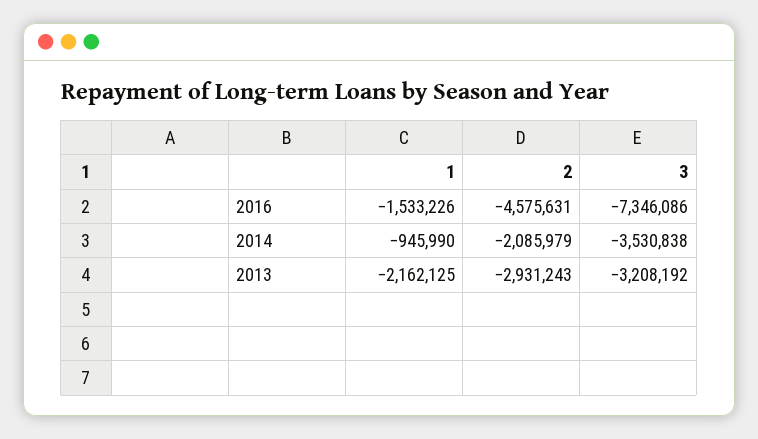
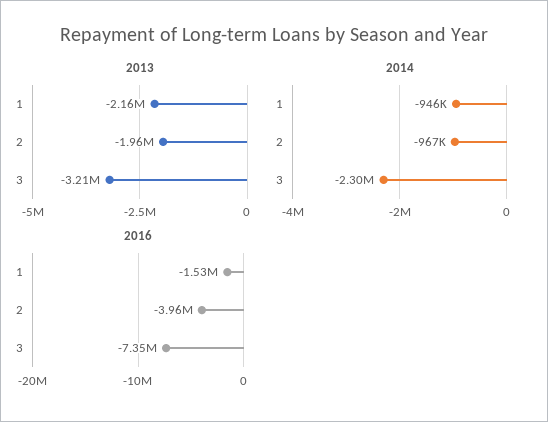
2016, 2: -4575631 -> -3960000
2014, 2: -2085979 -> -967000
2014, 3: -3530838 -> -2300000
2013, 2: -2931243 -> -1960000

